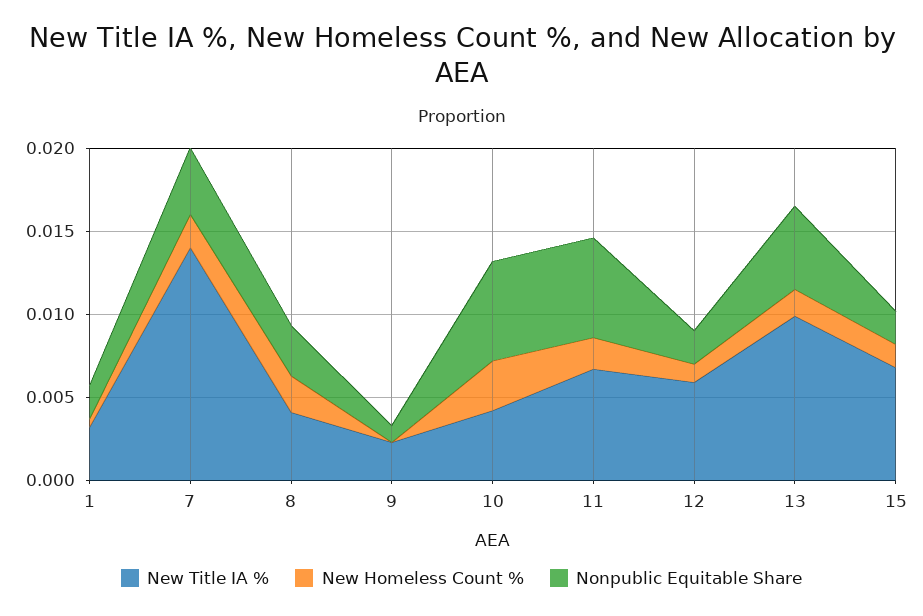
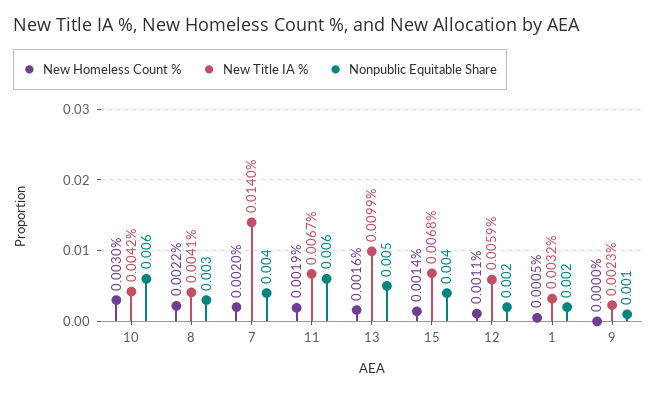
Nonpublic Equitable Share, 15: 0.002 -> 0.004

